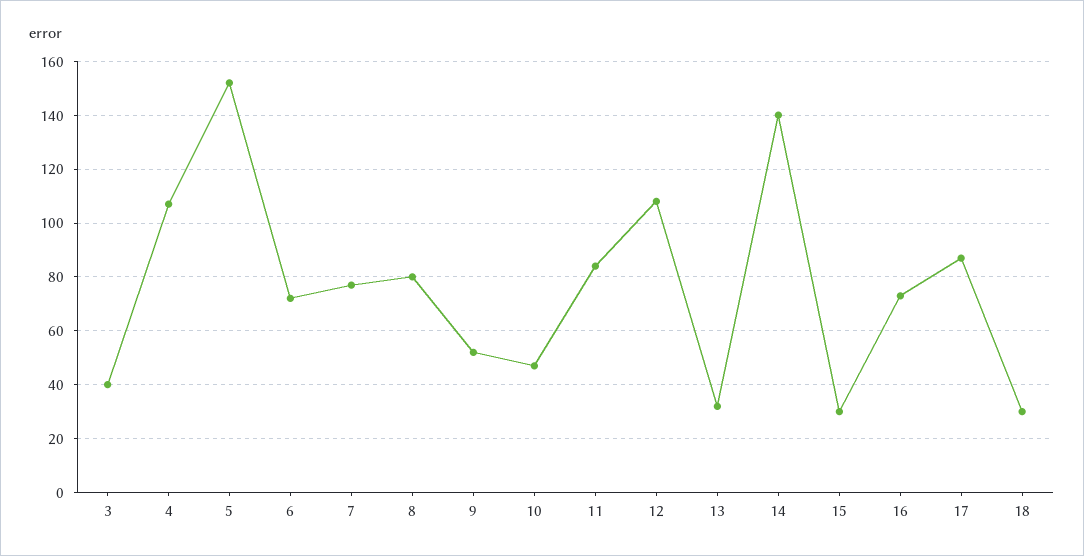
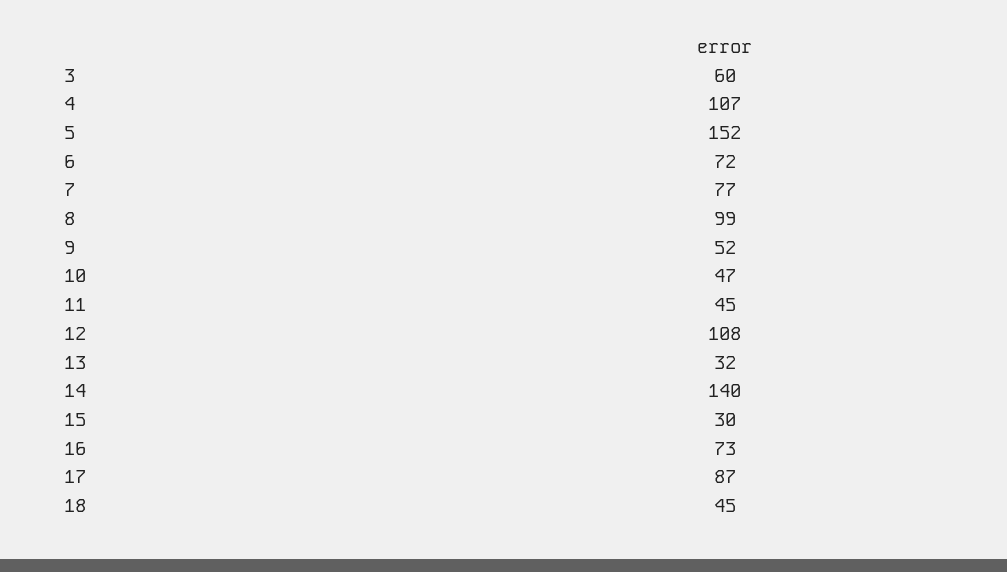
3: 40 -> 60
8: 80 -> 99
11: 85 -> 45
18: 30 -> 45

